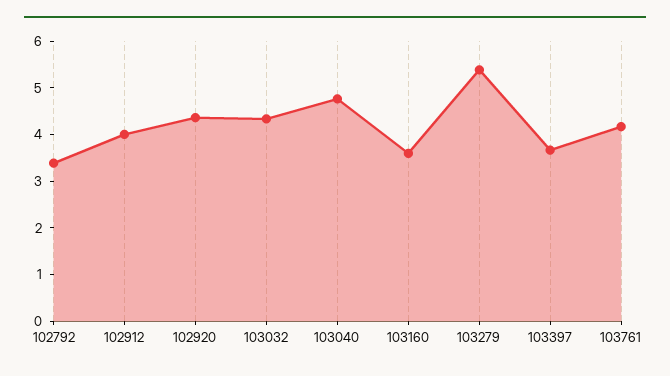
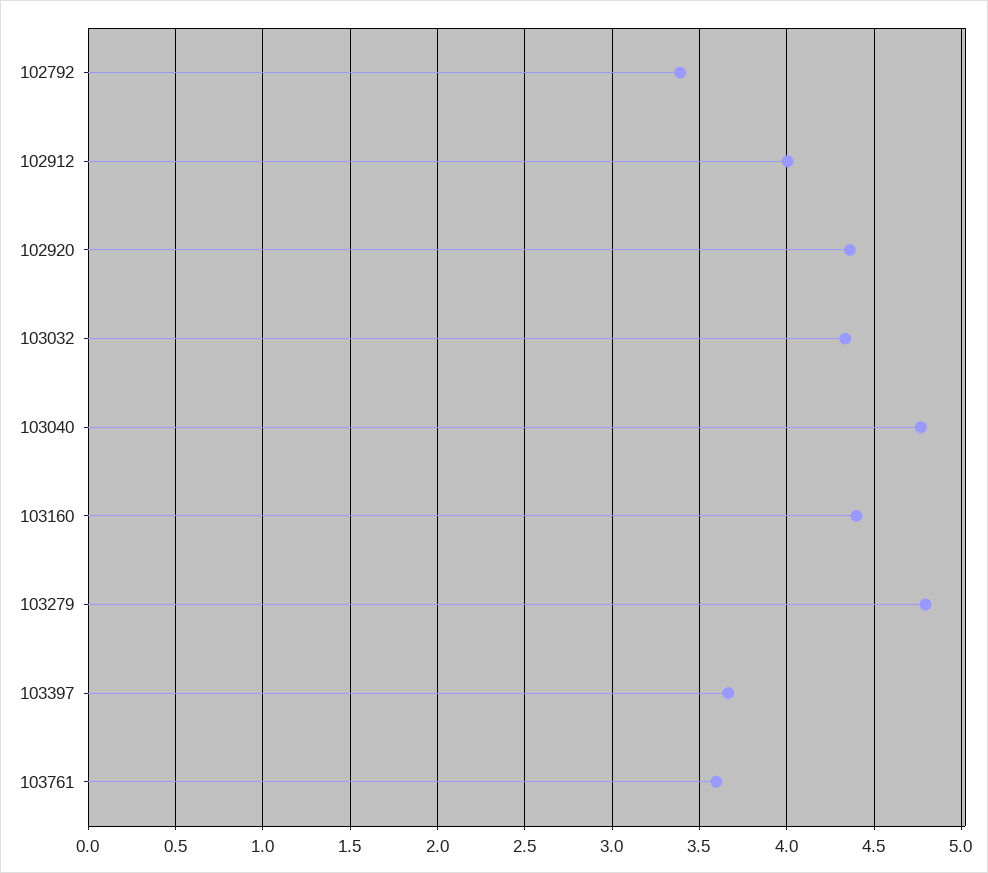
103160: 3.6 -> 4.4
103279: 5.4 -> 4.8
103761: 4.2 -> 3.6

